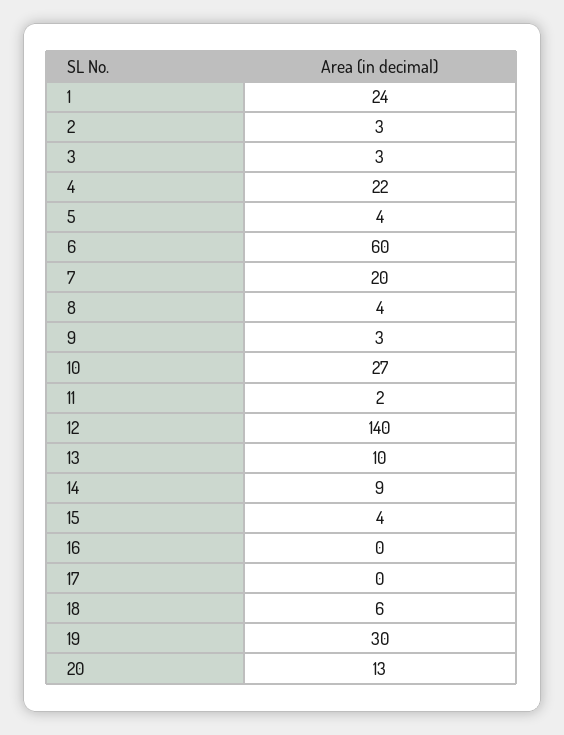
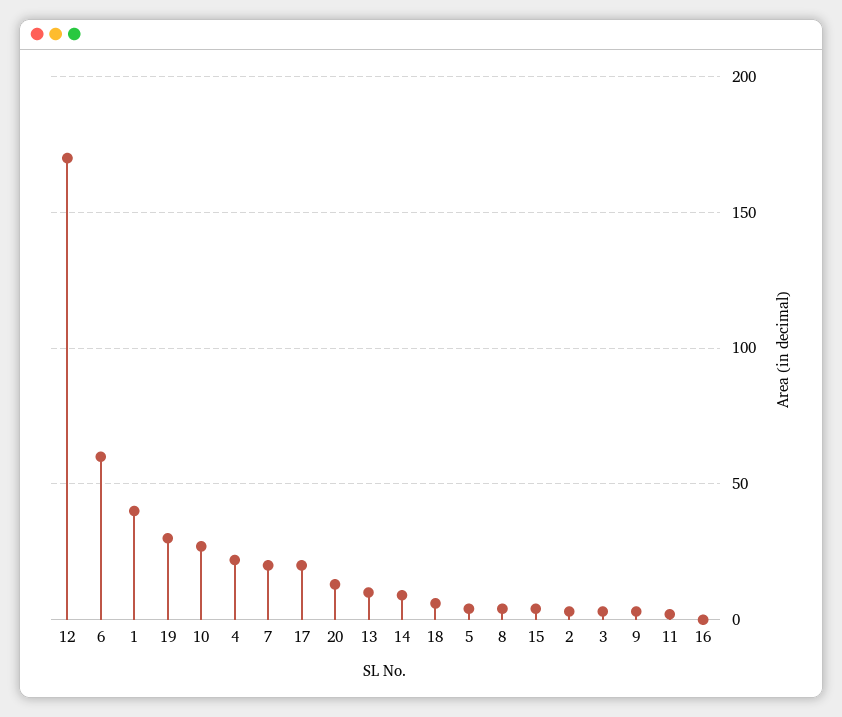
1: 24 -> 40
12: 140 -> 170
17: 0 -> 20

